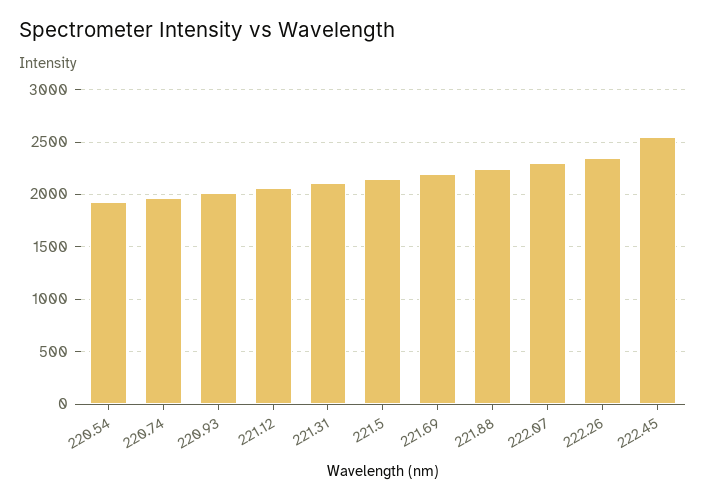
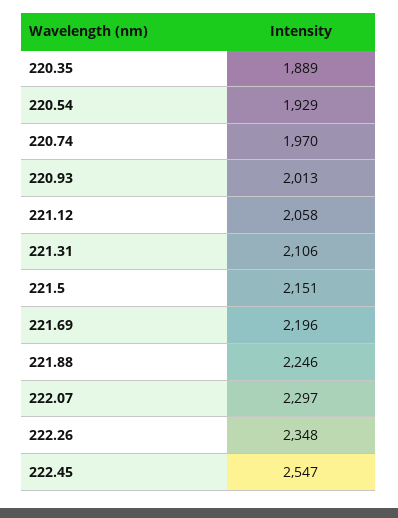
220.35: none -> 1889

